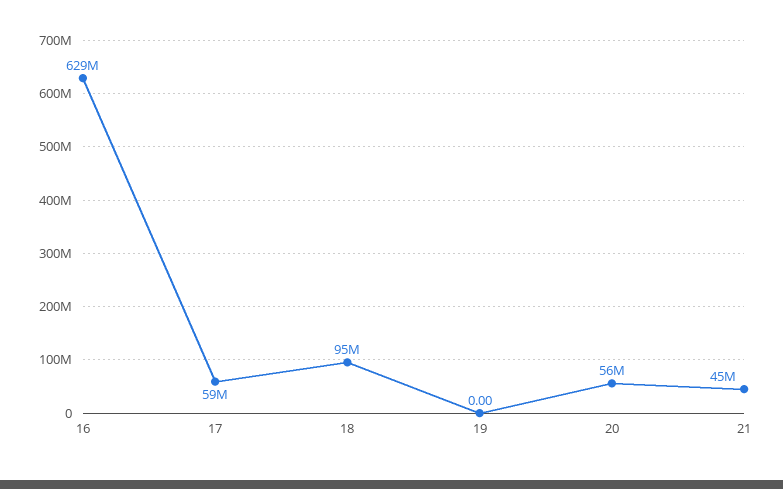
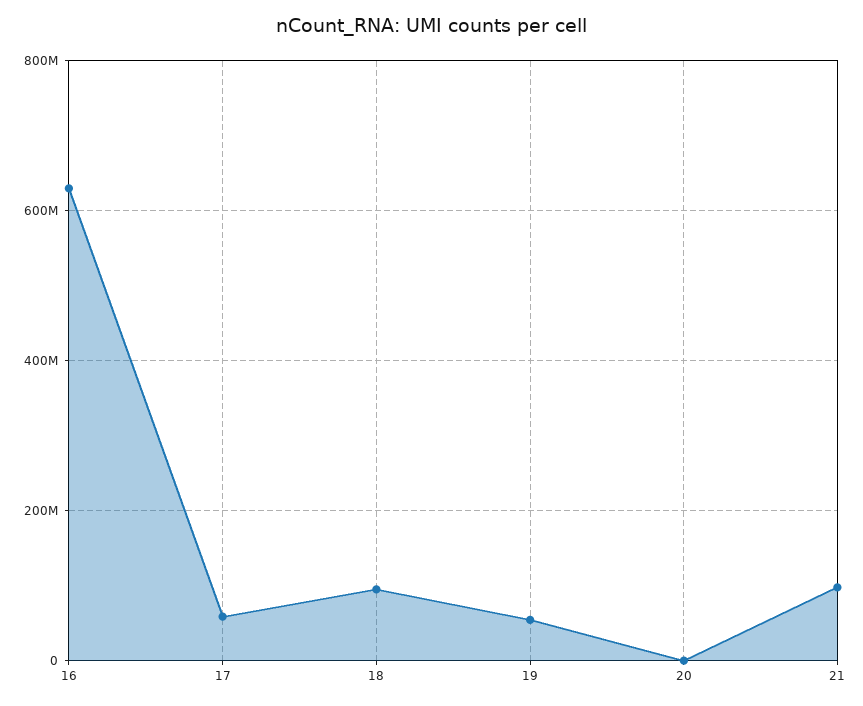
19: 0 -> 60000000
20: 56000000 -> 0
21: 45000000 -> 100000000

